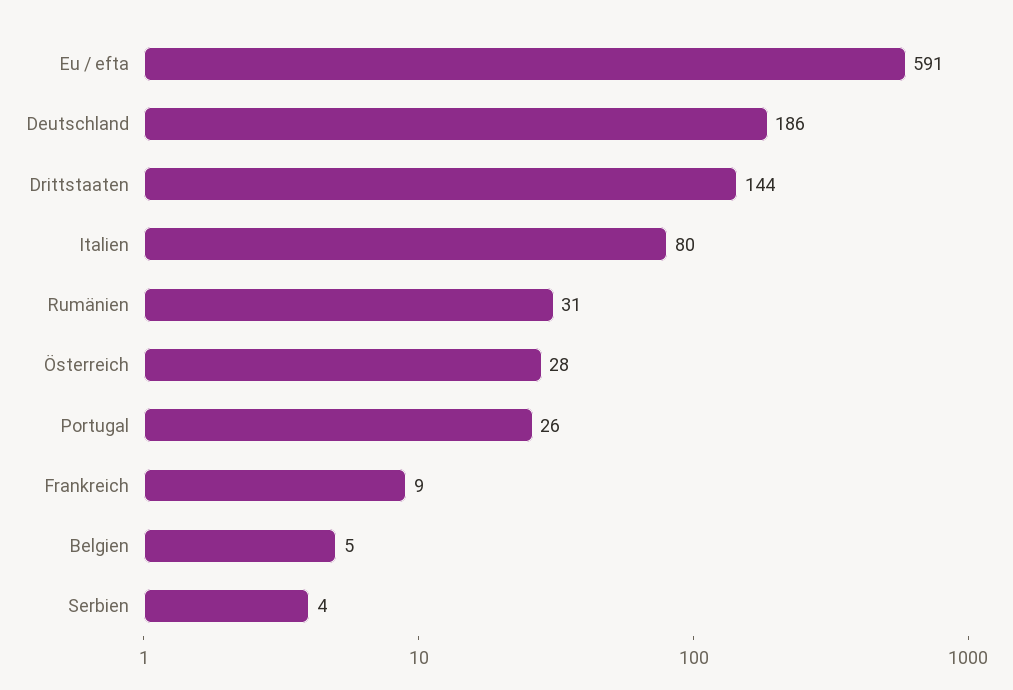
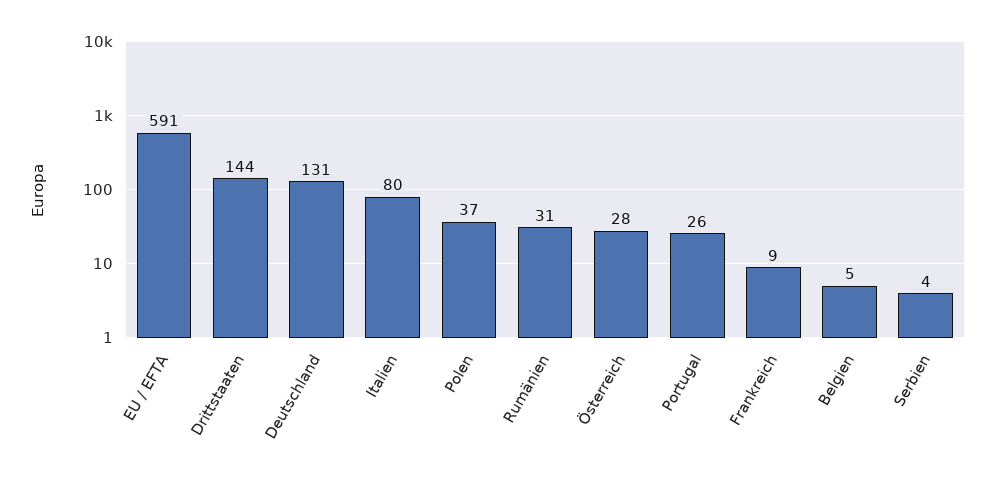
Deutschland: 186 -> 131
Polen: none -> 37

